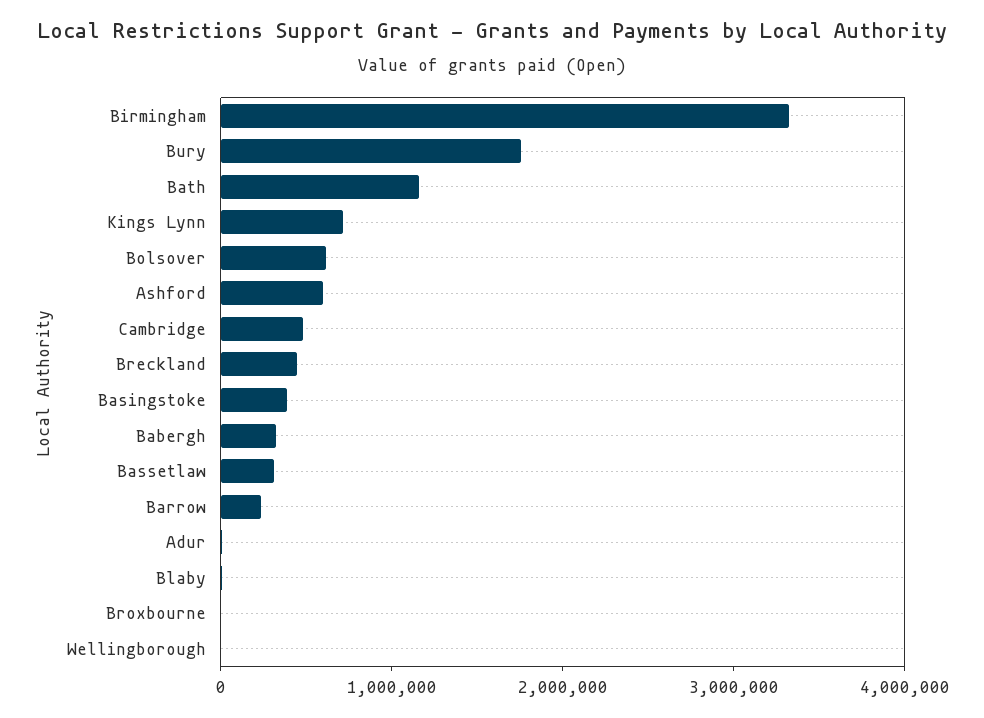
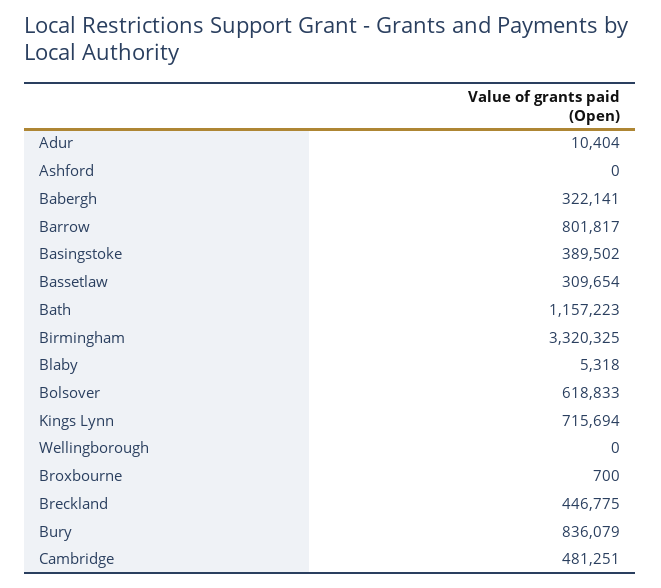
Bury: 1800000 -> 836079
Ashford: 600000 -> 0
Barrow: 200000 -> 801817

